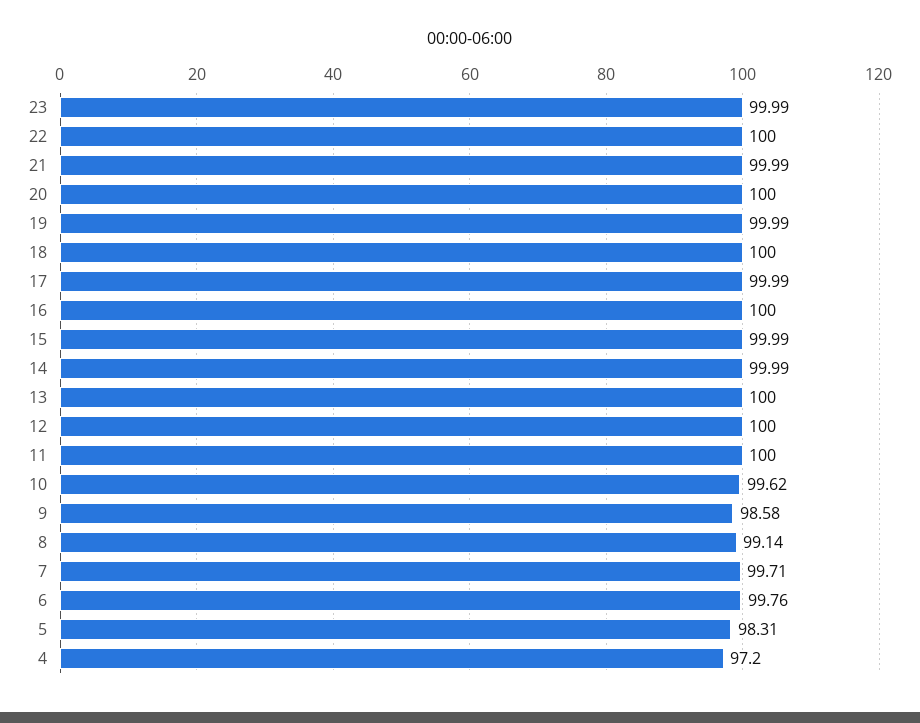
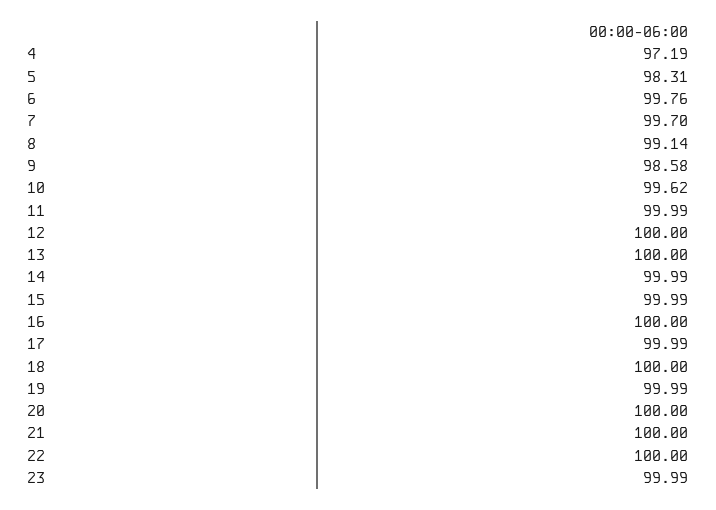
21: 99.99 -> 100
11: 100 -> 99.99
7: 99.71 -> 99.7
4: 97.2 -> 97.19

